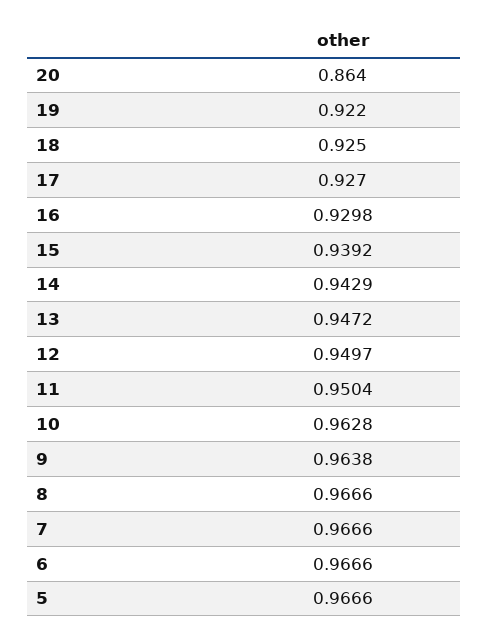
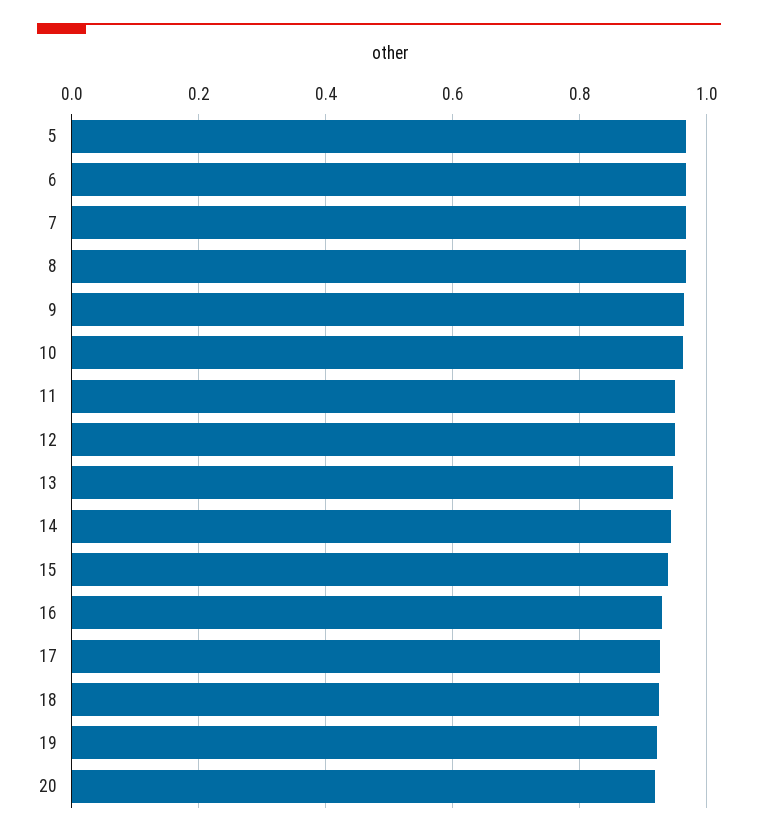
20: 0.864 -> 0.92

